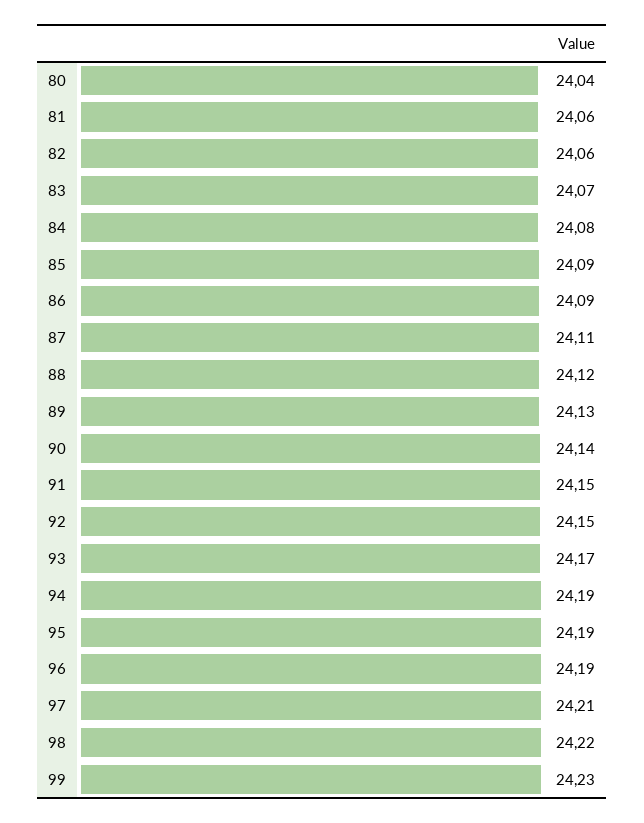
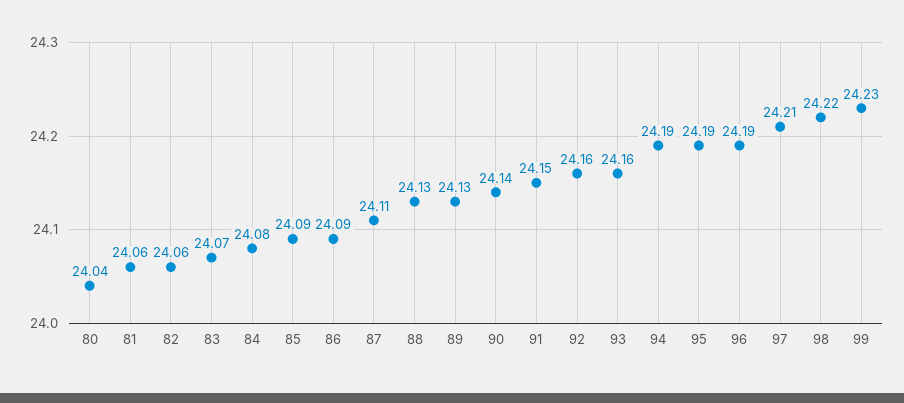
88: 24.12 -> 24.13
92: 24.15 -> 24.16
93: 24.17 -> 24.16

